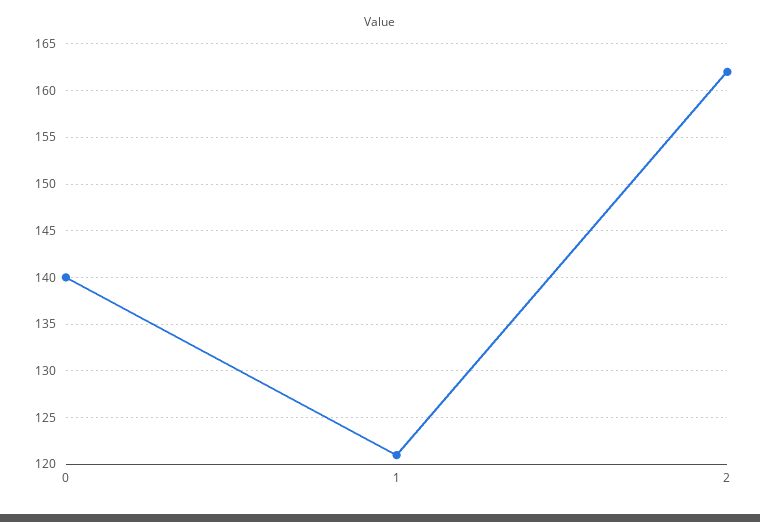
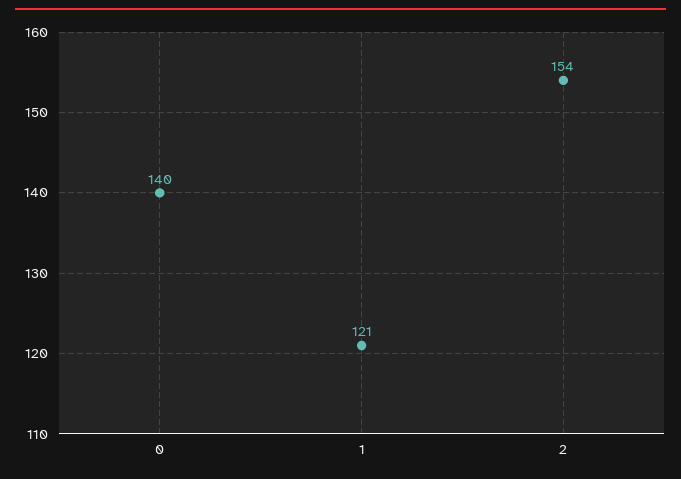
2: 162 -> 154

